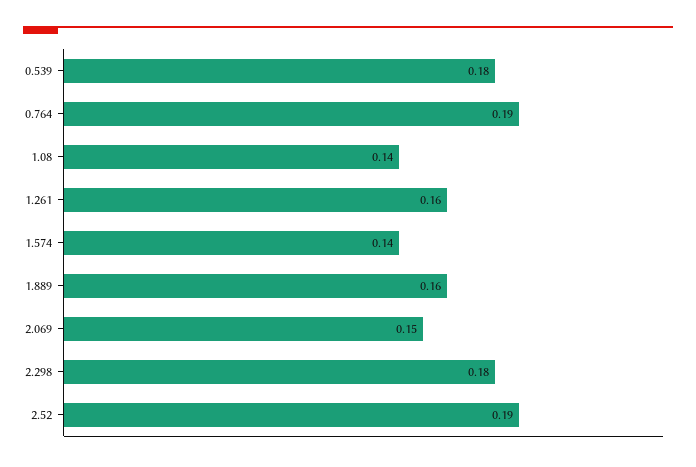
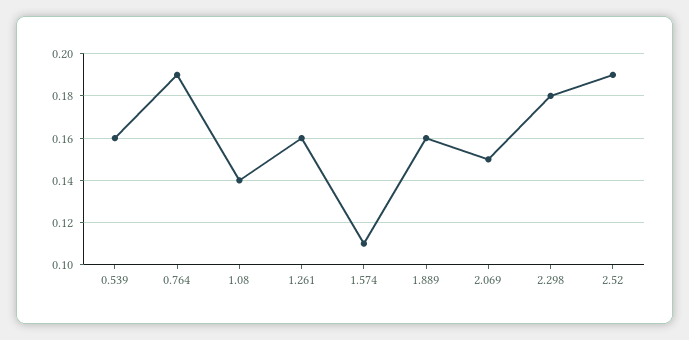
0.539: 0.18 -> 0.16
1.574: 0.14 -> 0.11

